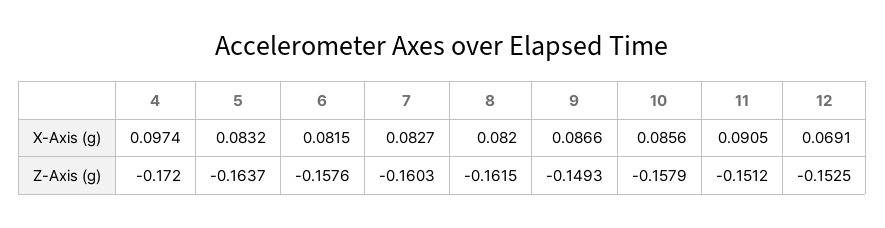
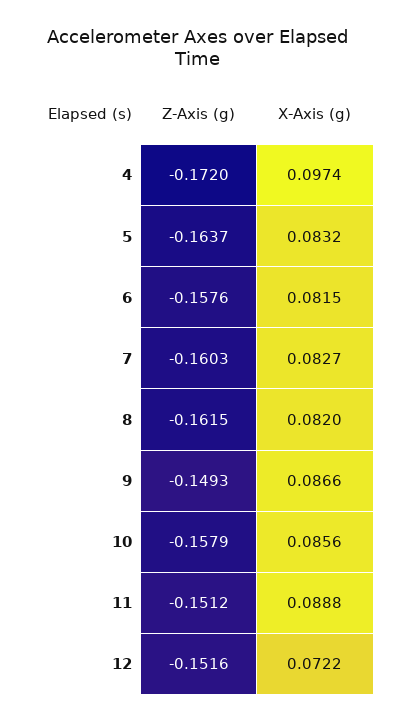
11, X-Axis (g): 0.0905 -> 0.0888
12, X-Axis (g): 0.0691 -> 0.0722
12, Z-Axis (g): -0.1525 -> -0.1516

